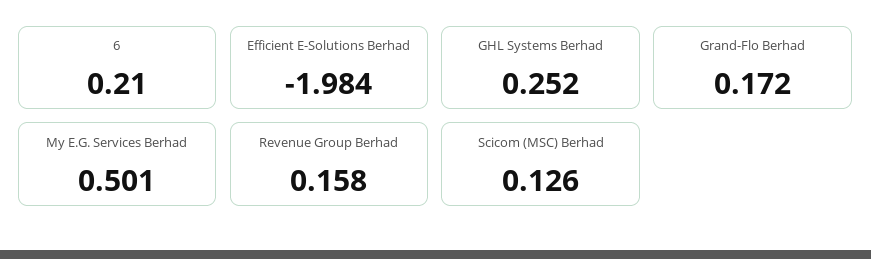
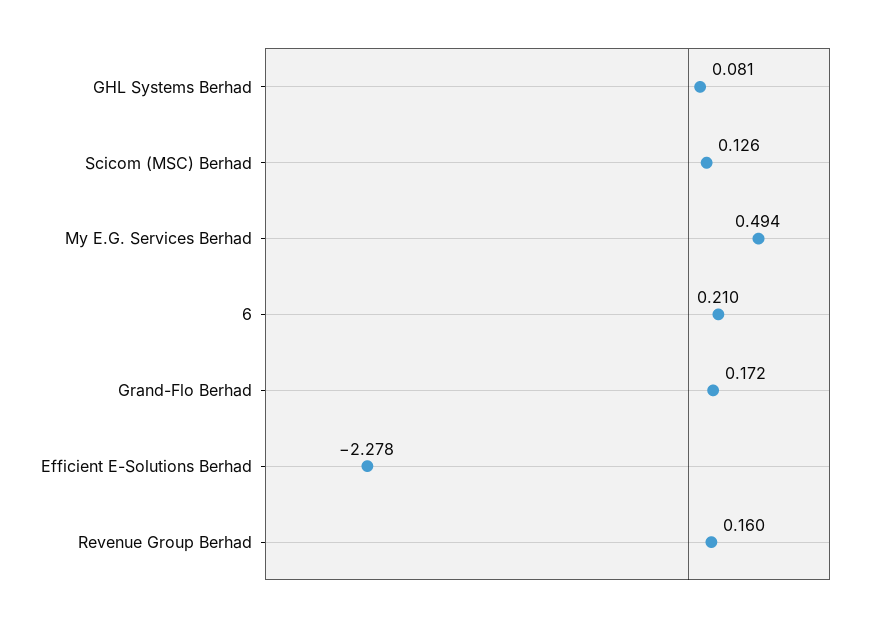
Efficient E-Solutions Berhad: -1.984 -> -2.278
GHL Systems Berhad: 0.252 -> 0.081
My E.G. Services Berhad: 0.501 -> 0.494
Revenue Group Berhad: 0.158 -> 0.16

